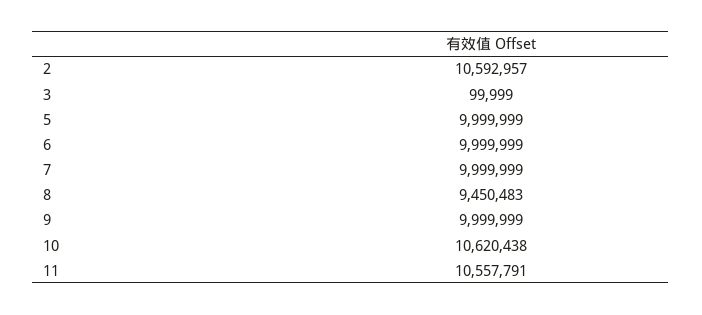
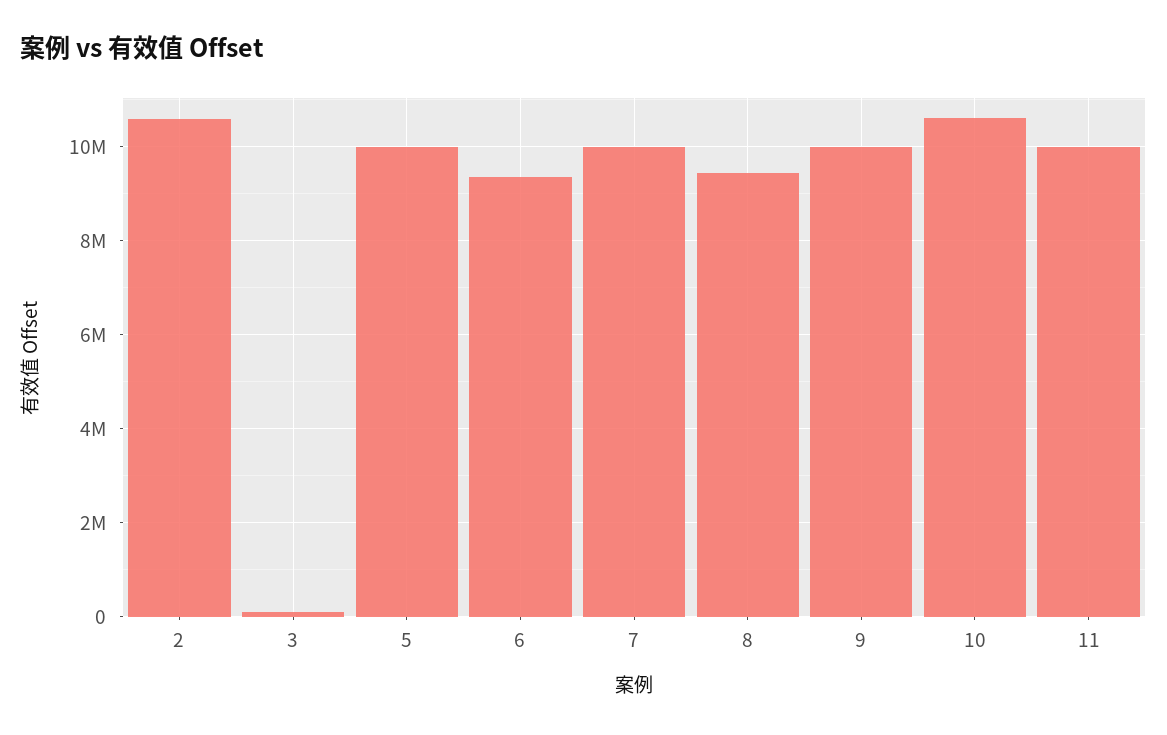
6: 9999999 -> 9400000
11: 10557791 -> 10000000

